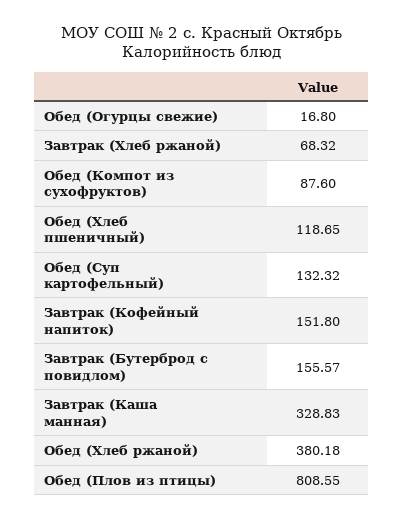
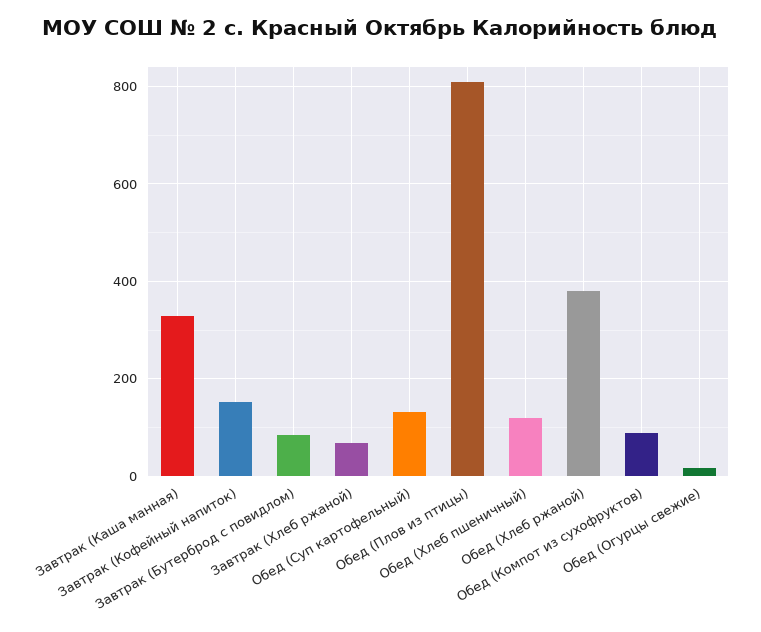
Завтрак (Бутерброд с повидлом): 155.57 -> 80

